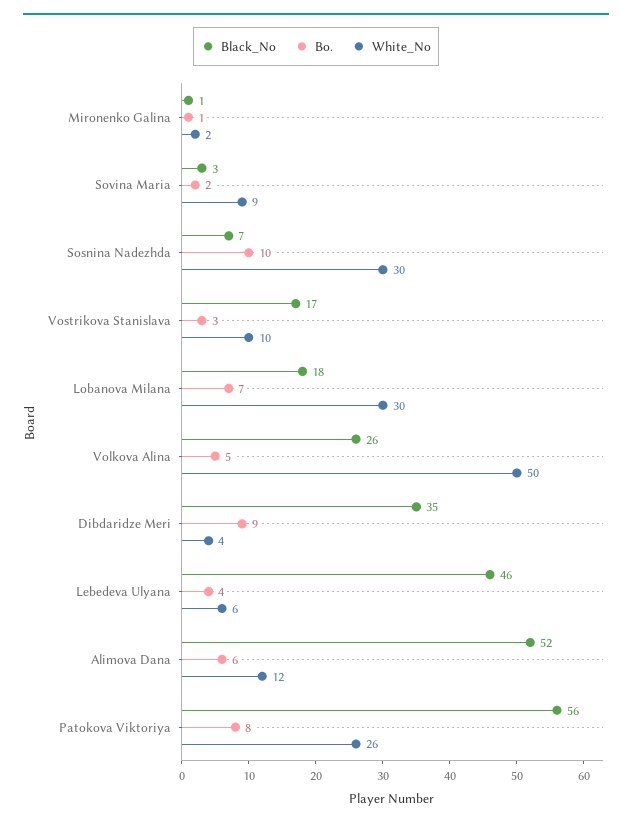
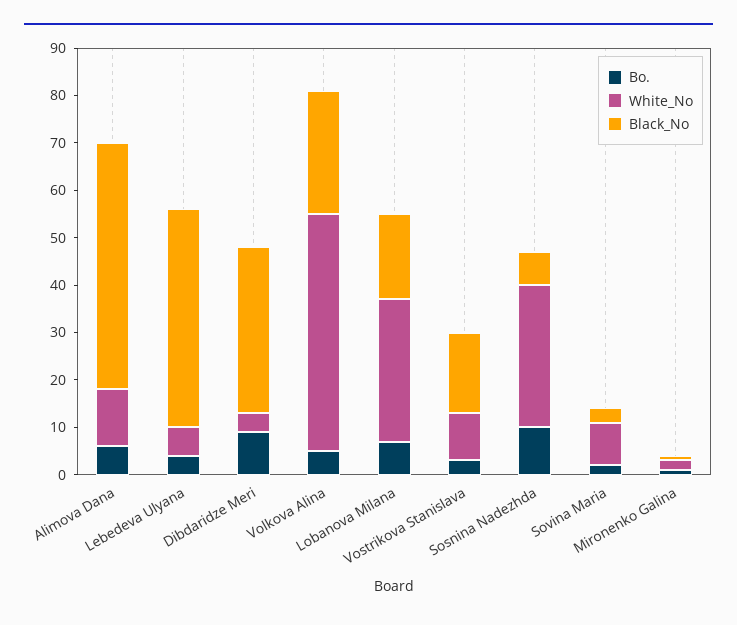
Black_No, Patokova Viktoriya: 56 -> none
Bo., Patokova Viktoriya: 8 -> none
White_No, Patokova Viktoriya: 26 -> none

